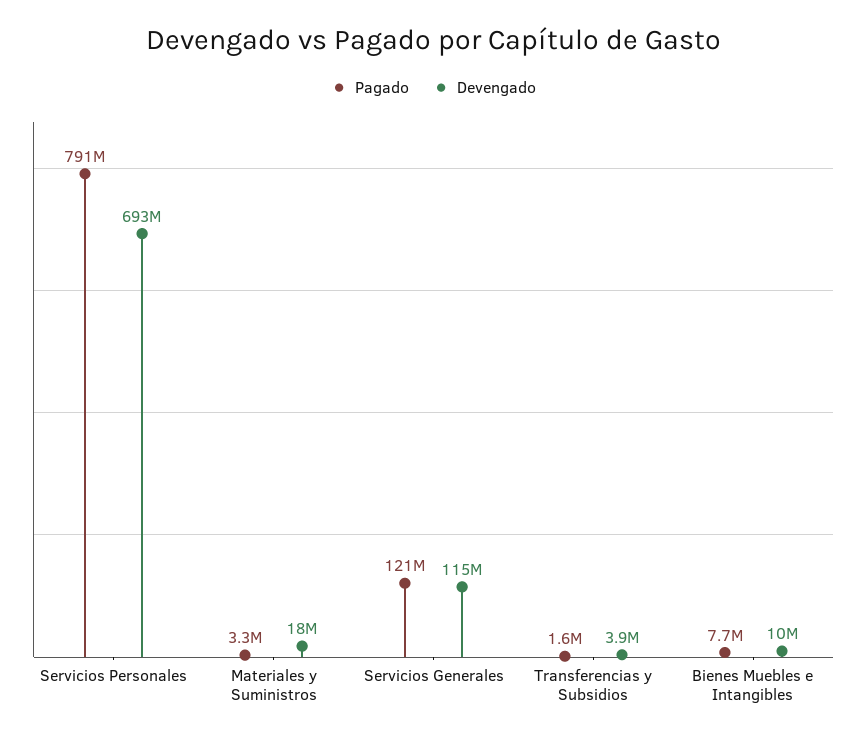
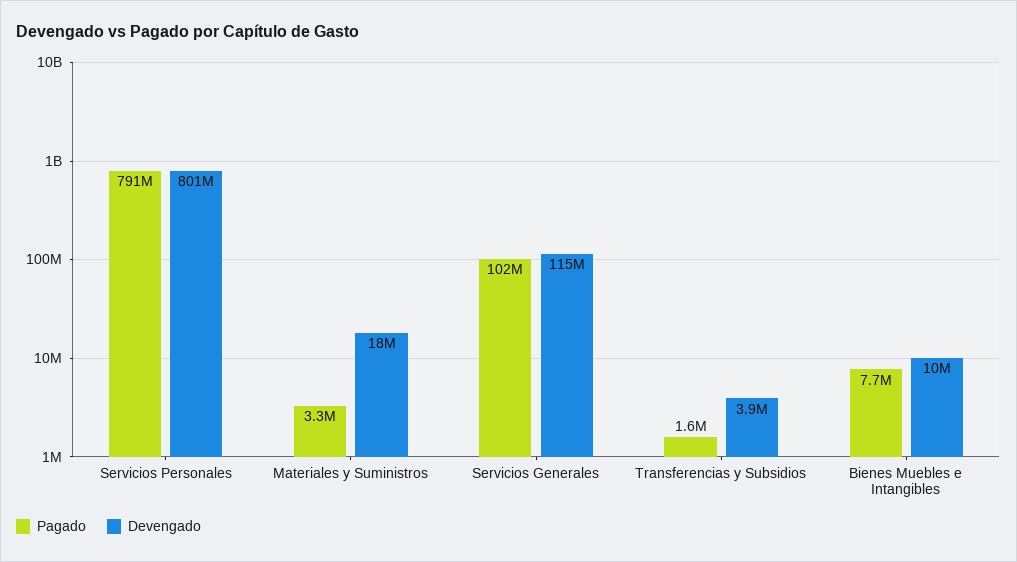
Devengado, Servicios Personales: 693000000 -> 801000000
Pagado, Servicios Generales: 121000000 -> 102000000

